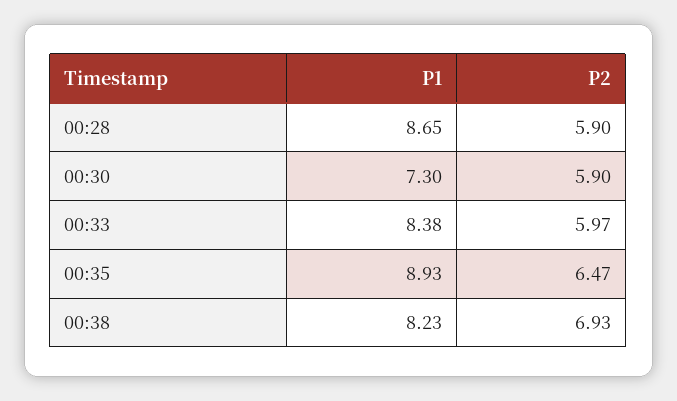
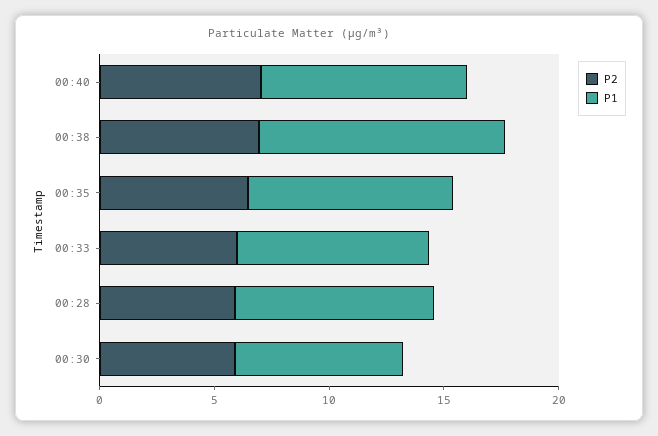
P1, 00:38: 8.23 -> 11
P2, 00:40: none -> 7
P1, 00:40: none -> 9

